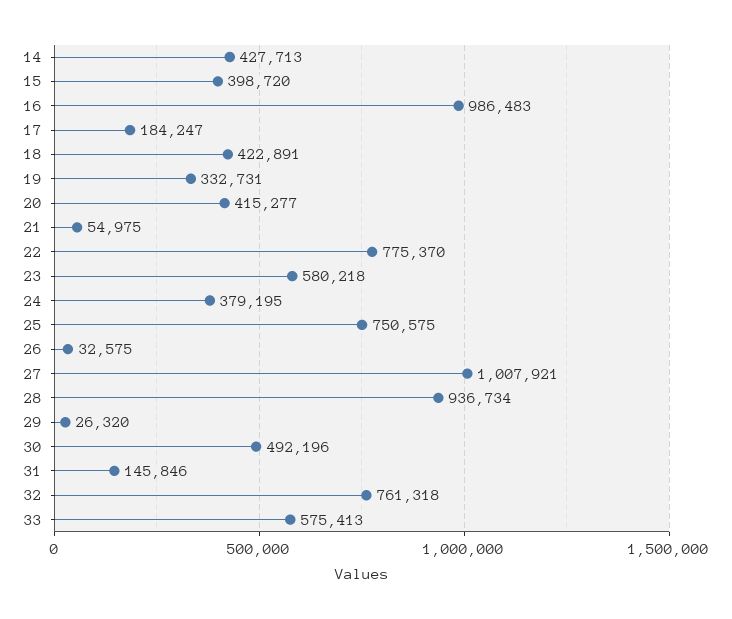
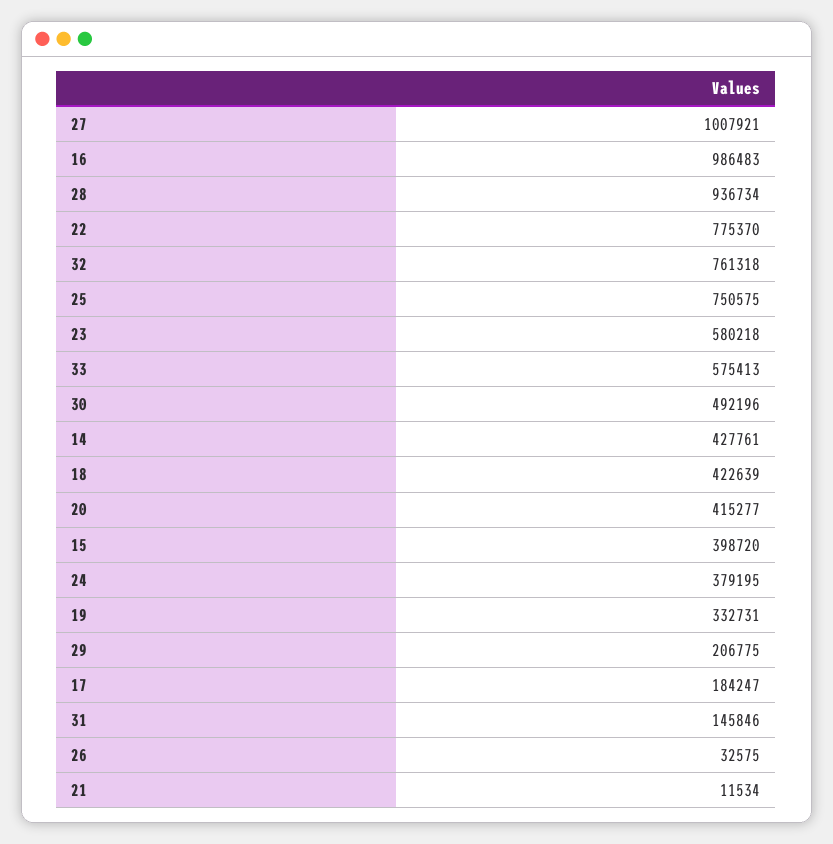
14: 427713 -> 427761
18: 422891 -> 422639
21: 54975 -> 11534
29: 26320 -> 206775

